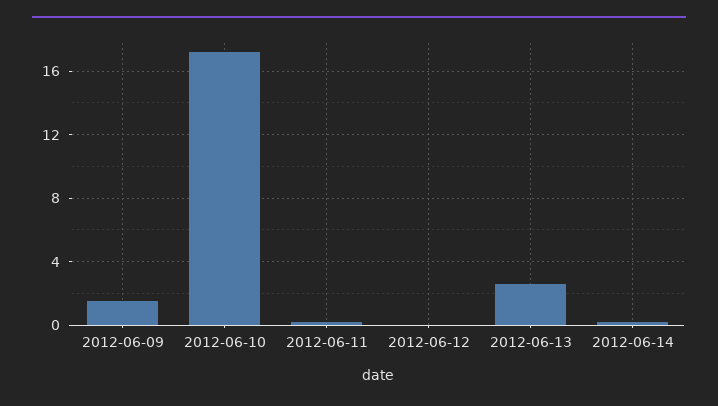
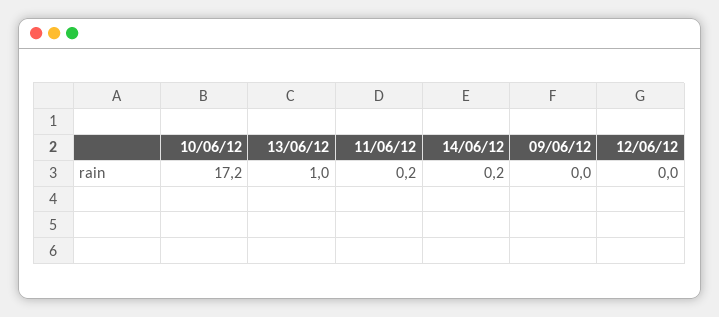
2012-06-09: 1.5 -> 0
2012-06-13: 2.5 -> 1

